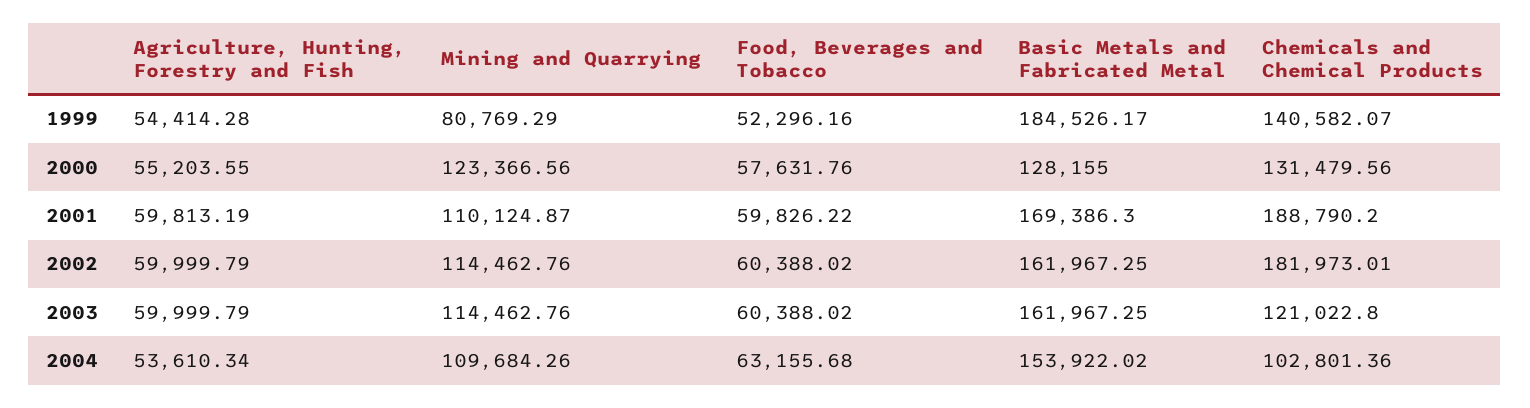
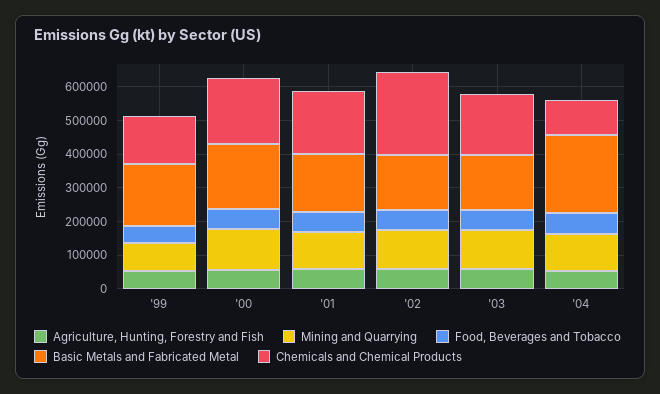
Basic Metals and Fabricated Metal, 2000: 128155 -> 200000
Chemicals and Chemical Products, 2000: 131479.56 -> 200000
Chemicals and Chemical Products, 2002: 181973.01 -> 250000
Chemicals and Chemical Products, 2003: 121022.8 -> 175000
Basic Metals and Fabricated Metal, 2004: 153922.02 -> 225000

